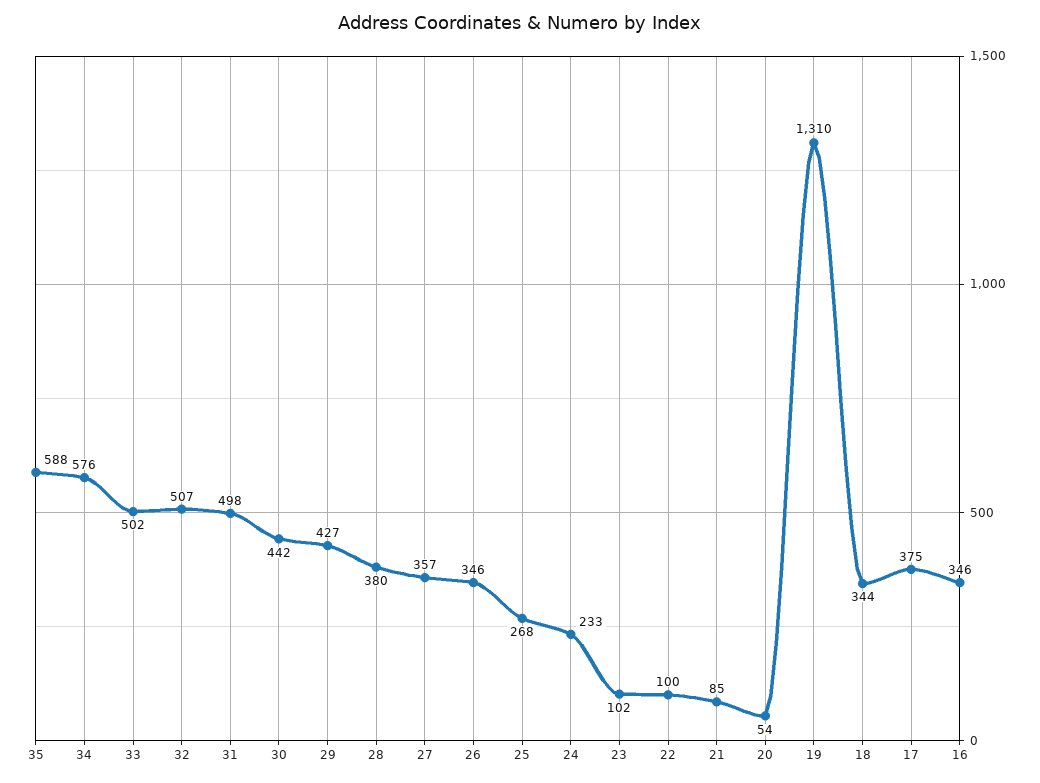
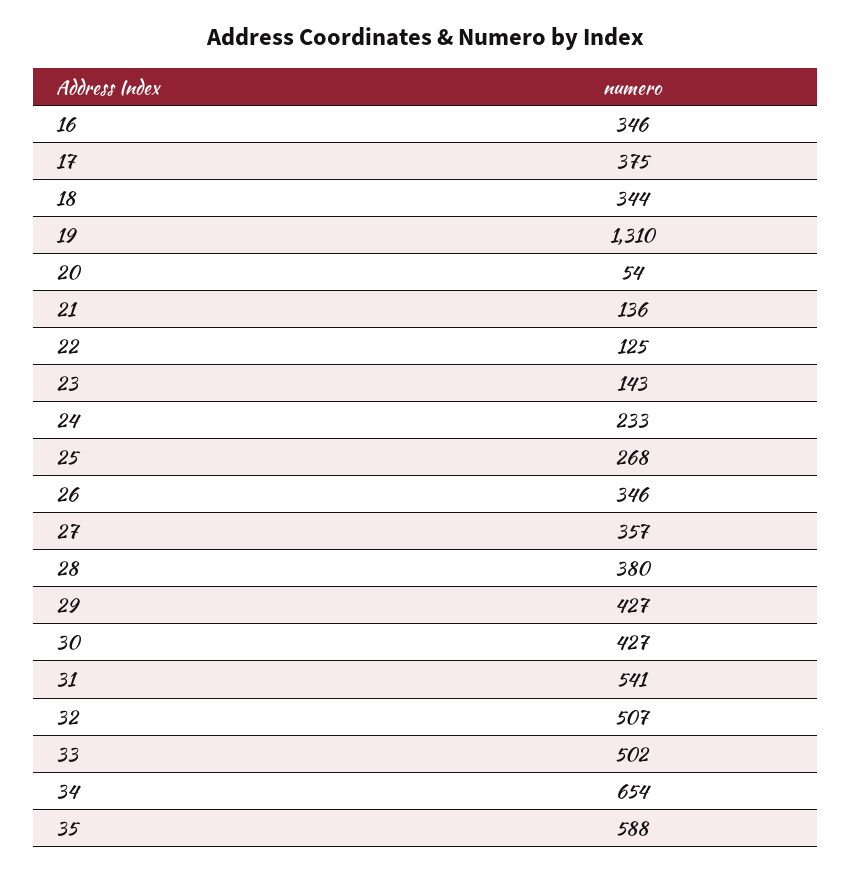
34: 576 -> 654
31: 498 -> 541
30: 442 -> 427
23: 102 -> 143
22: 100 -> 125
21: 85 -> 136

